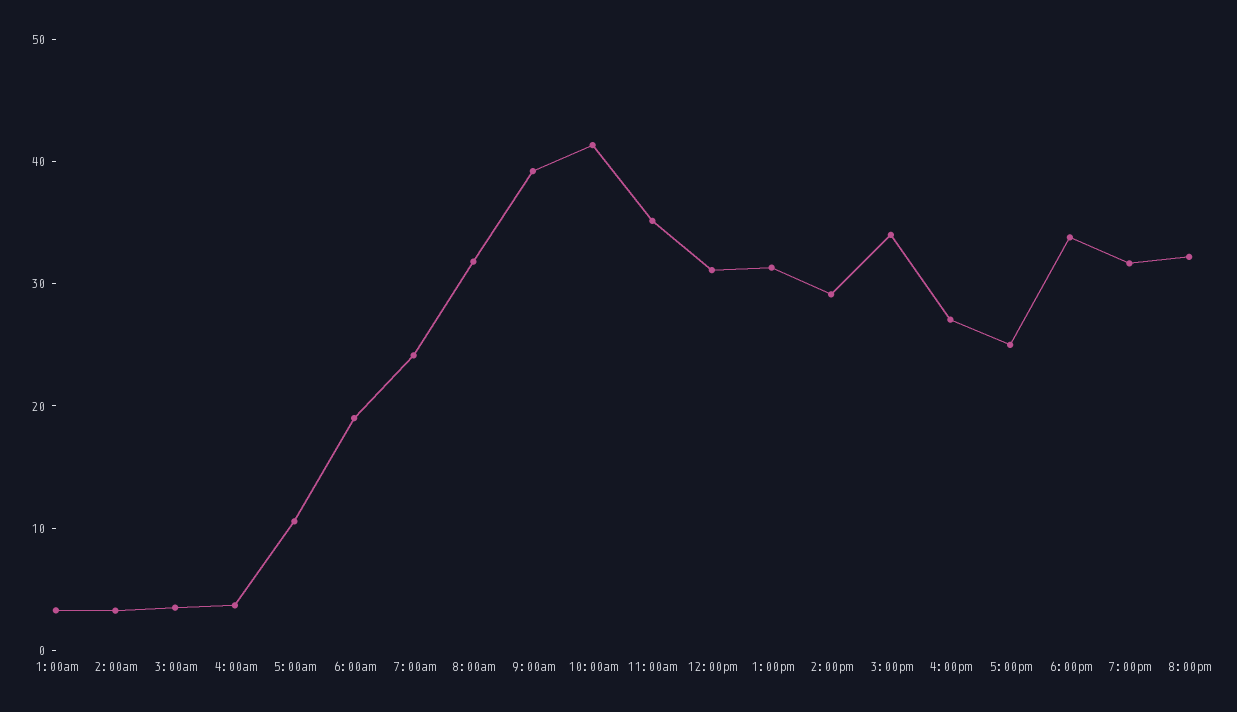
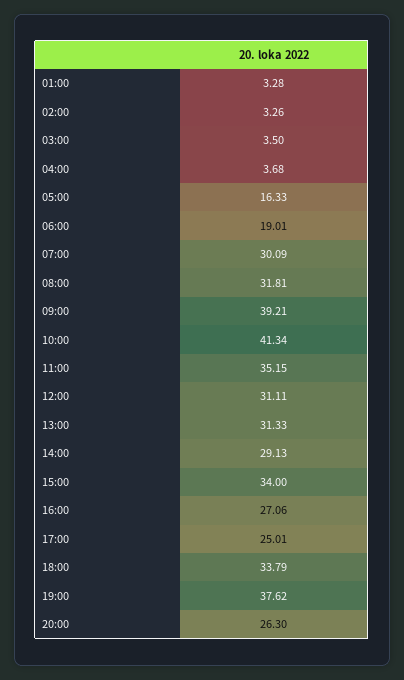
5:00am: 10 -> 16.33
7:00am: 24 -> 30.09
7:00pm: 32 -> 37.62
8:00pm: 32 -> 26.3

